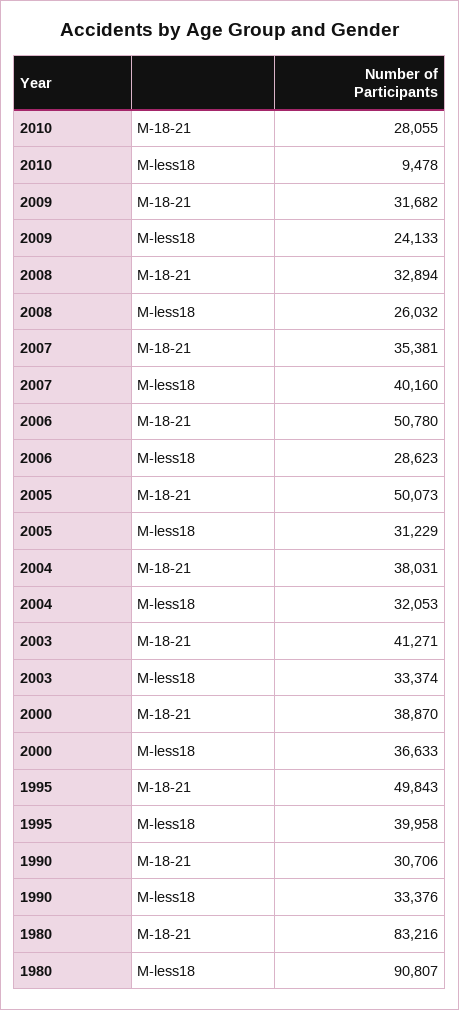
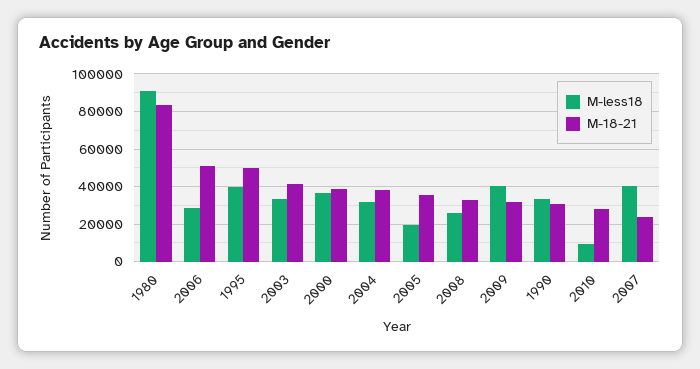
M-less18, 2009: 24133 -> 40000
M-18-21, 2007: 35381 -> 25000
M-18-21, 2005: 50073 -> 35000
M-less18, 2005: 31229 -> 20000

